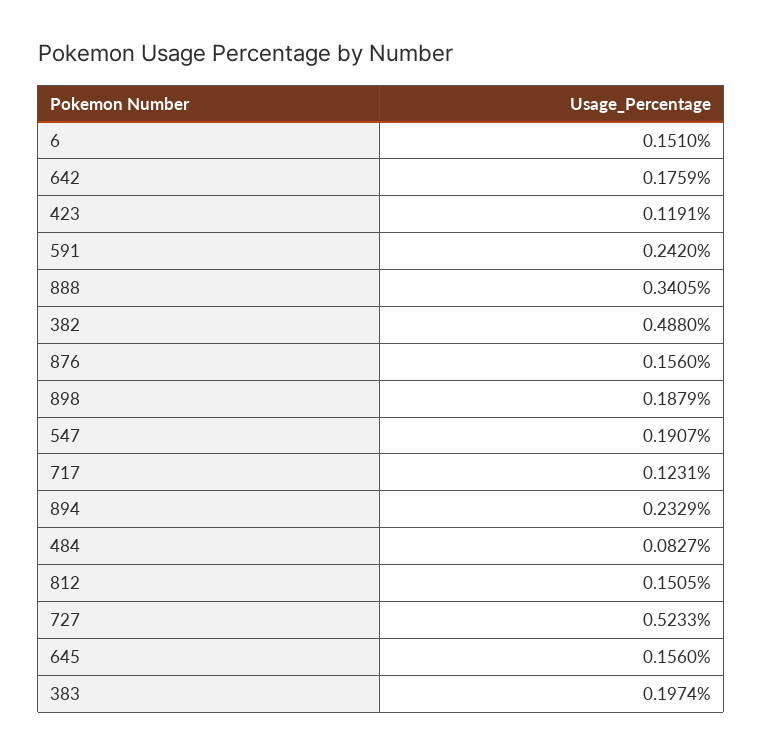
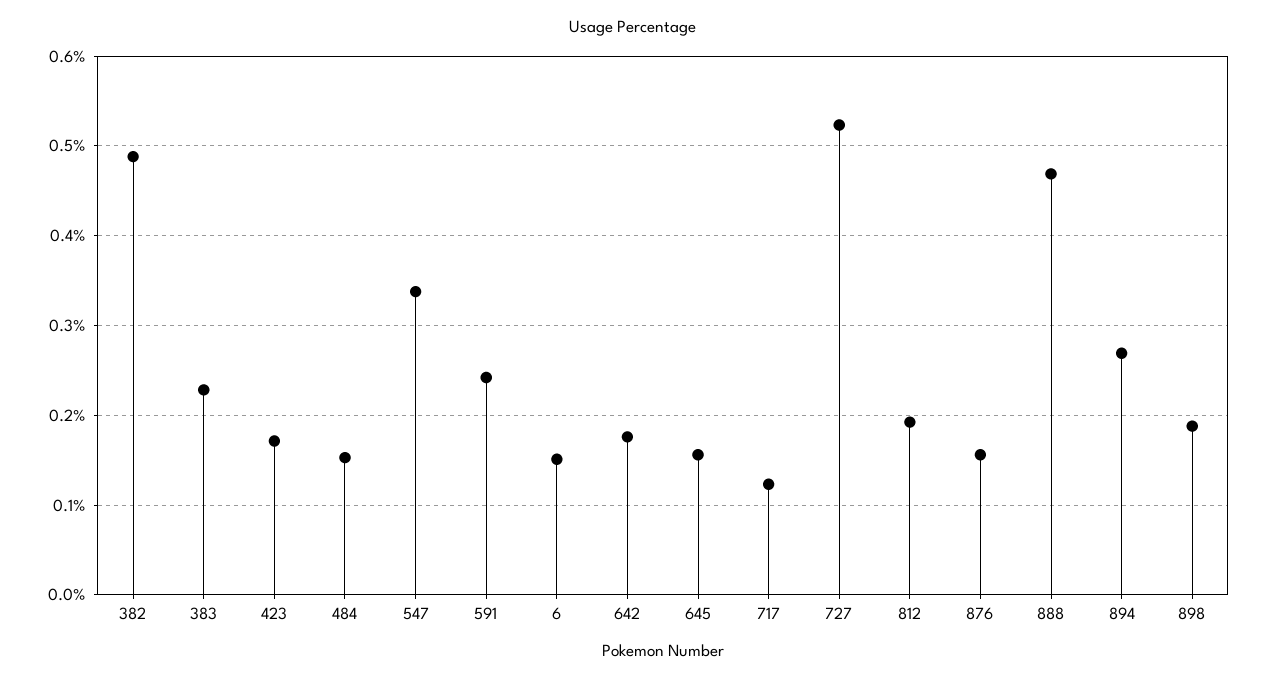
423: 0.1191 -> 0.17
888: 0.3405 -> 0.47
547: 0.1907 -> 0.34
894: 0.2329 -> 0.27
484: 0.0827 -> 0.15
812: 0.1505 -> 0.19
383: 0.1974 -> 0.23

